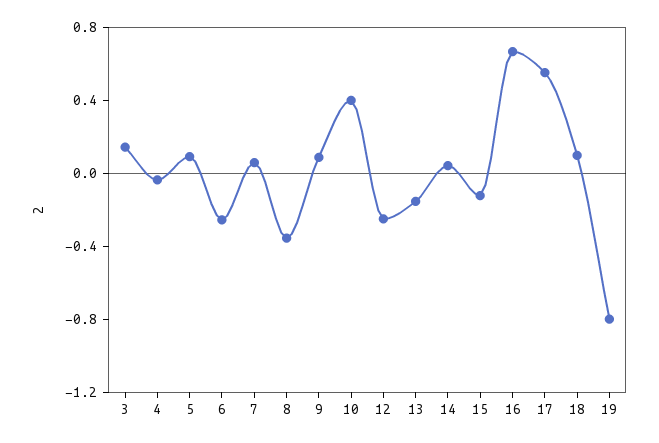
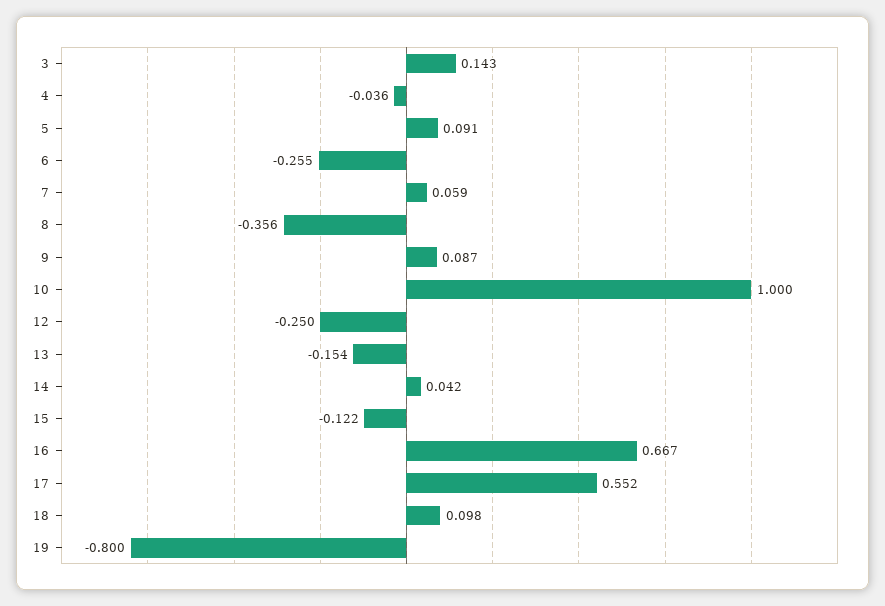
10: 0.4 -> 1

